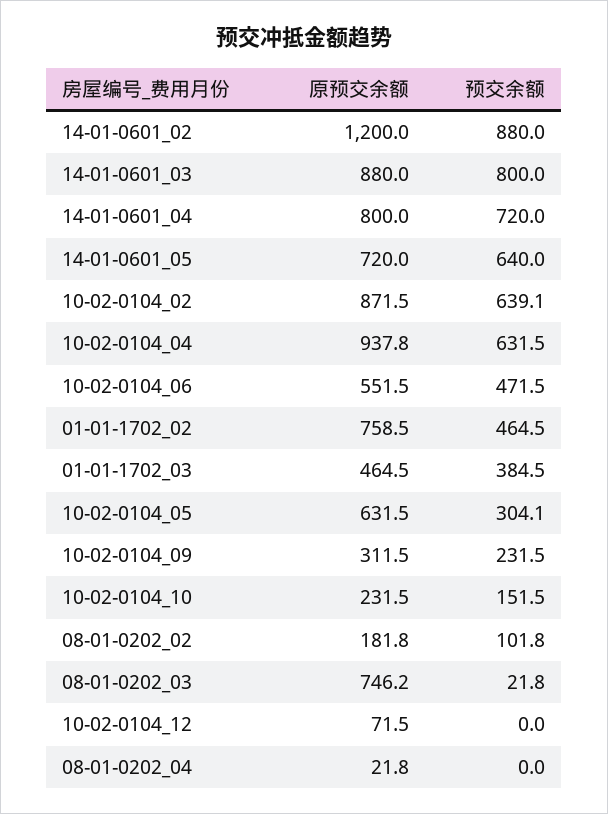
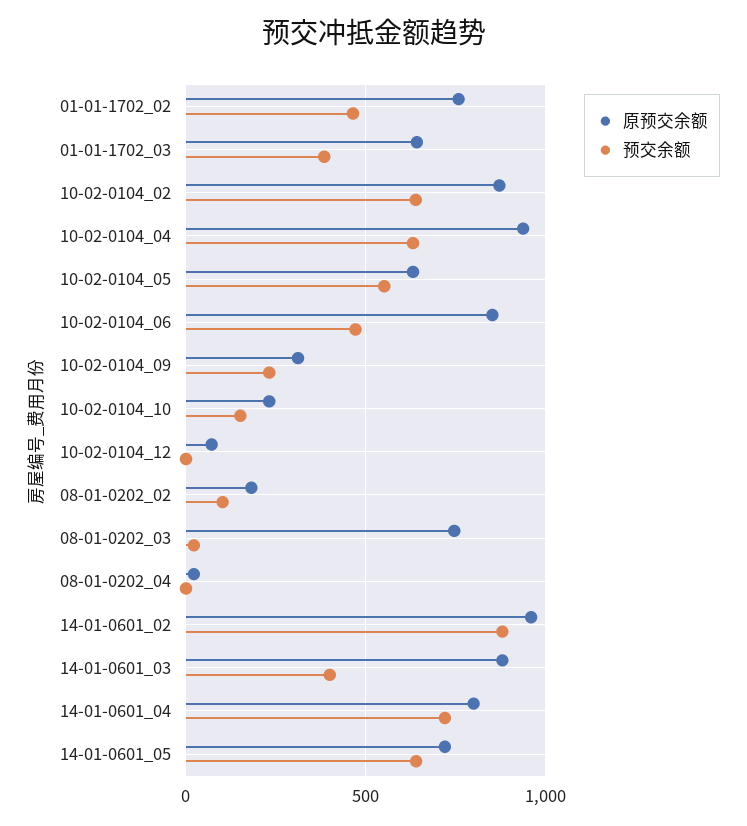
原预交余额, 14-01-0601_02: 1200 -> 950
预交余额, 14-01-0601_03: 800 -> 400
原预交余额, 10-02-0104_06: 551.5 -> 850
原预交余额, 01-01-1702_03: 464.5 -> 650
预交余额, 10-02-0104_05: 304.1 -> 550

